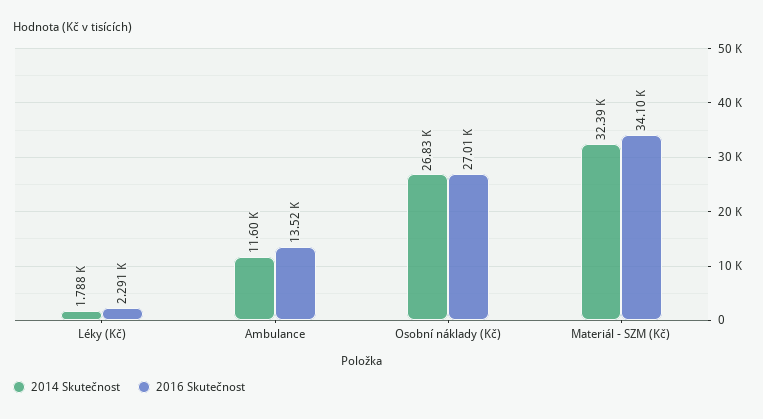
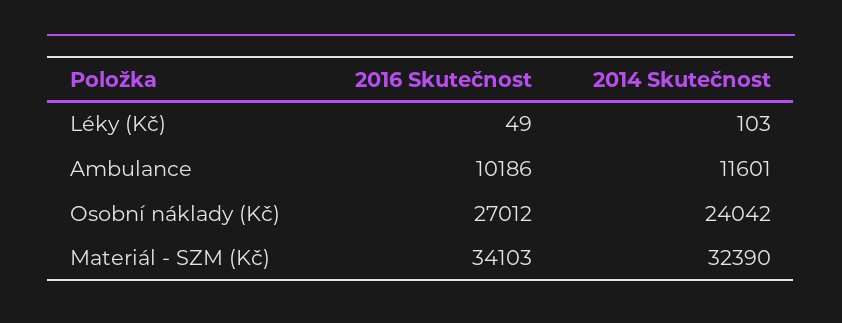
2014 Skutečnost, Léky (Kč): 1788 -> 103
2016 Skutečnost, Léky (Kč): 2291 -> 49
2016 Skutečnost, Ambulance: 13520 -> 10186
2014 Skutečnost, Osobní náklady (Kč): 26830 -> 24042

